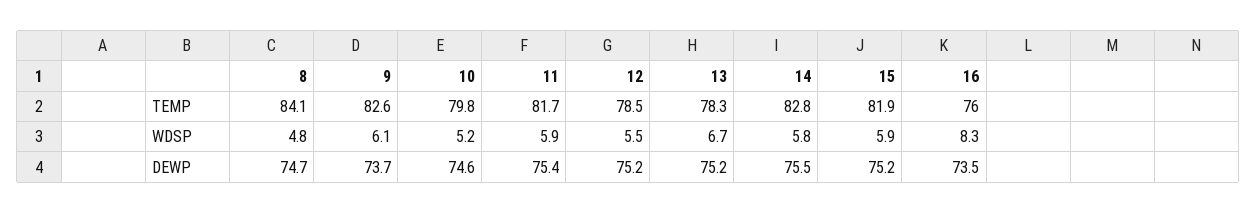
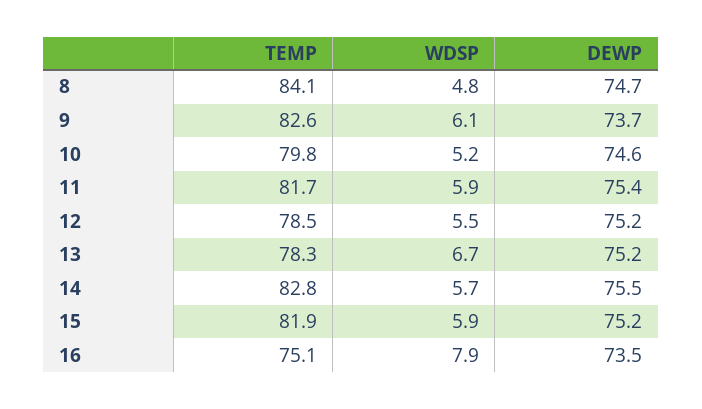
16, TEMP: 76 -> 75.1
14, WDSP: 5.8 -> 5.7
16, WDSP: 8.3 -> 7.9

